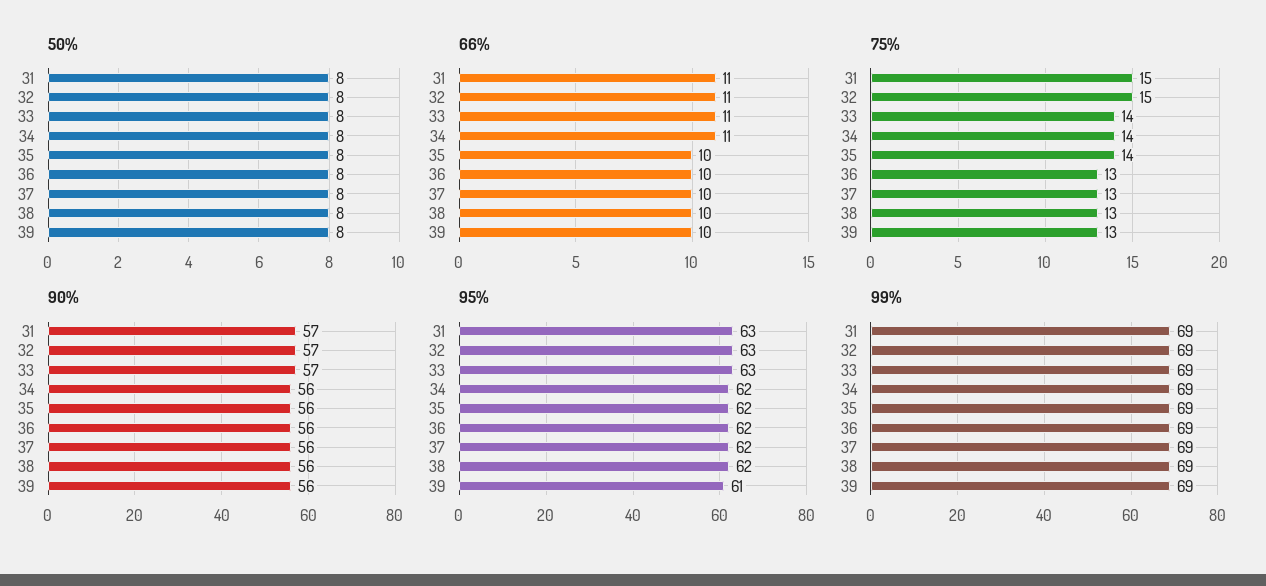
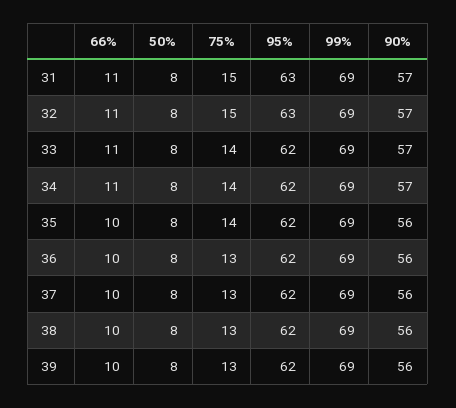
90%, 34: 56 -> 57
95%, 33: 63 -> 62
95%, 39: 61 -> 62

